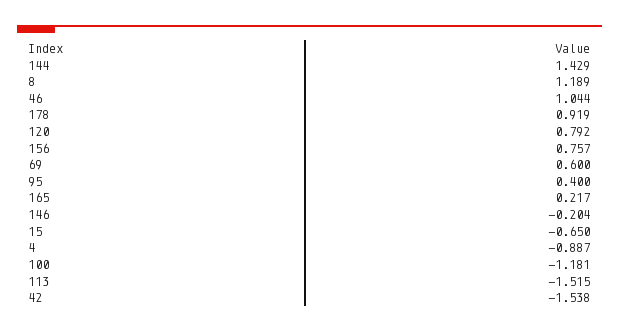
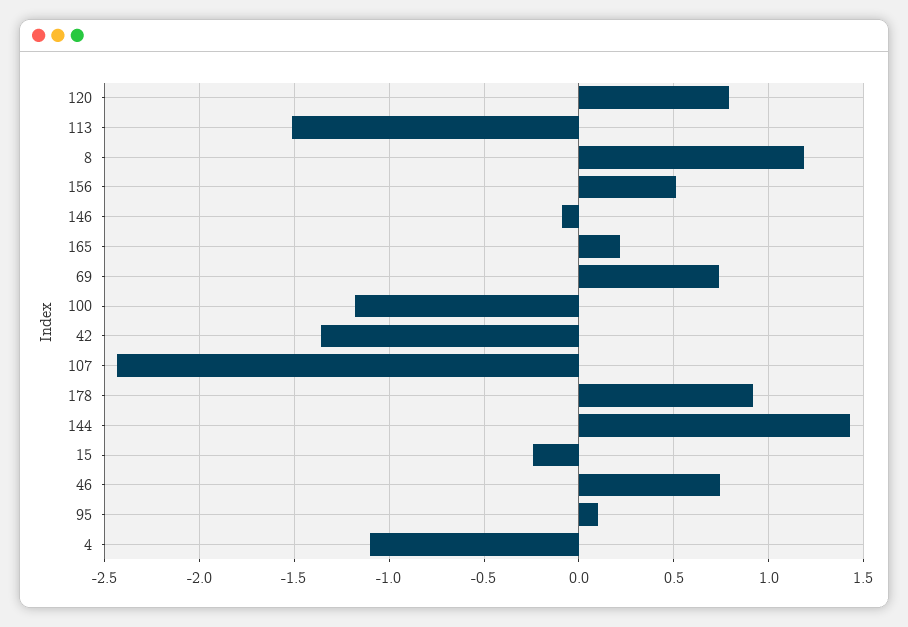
46: 1.044 -> 0.75
156: 0.757 -> 0.5
69: 0.6 -> 0.75
95: 0.4 -> 0.1
146: -0.204 -> -0.1
15: -0.65 -> -0.25
4: -0.887 -> -1.1
42: -1.538 -> -1.35
107: none -> -2.45

